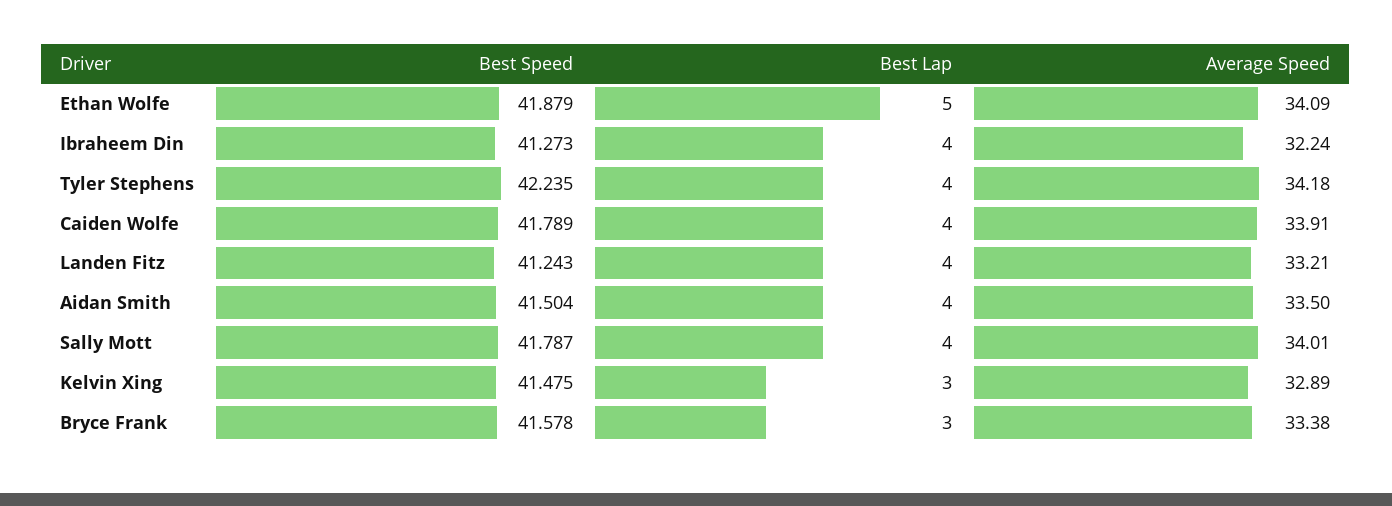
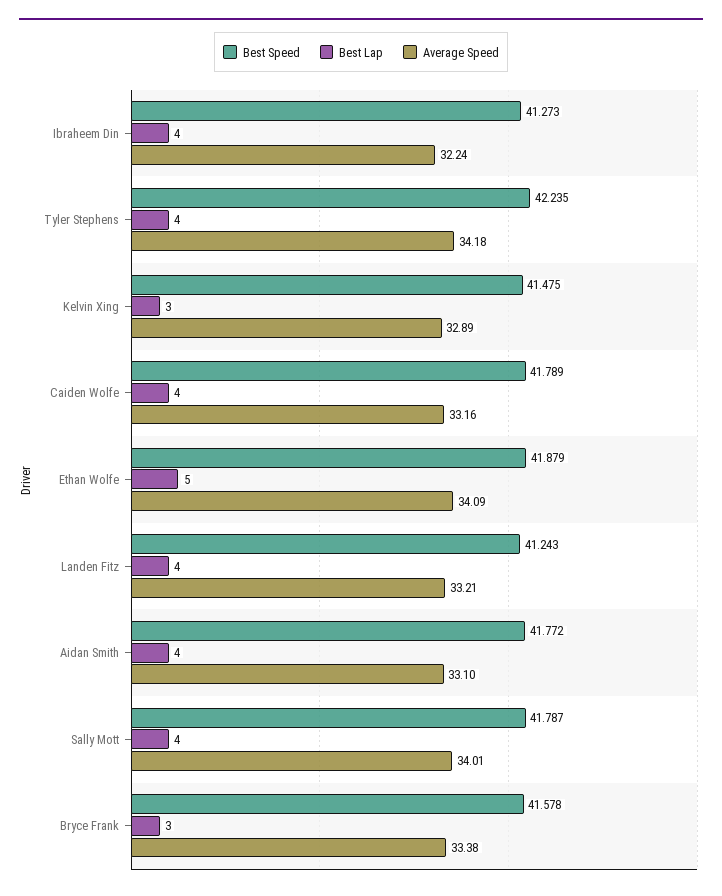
Average Speed, Caiden Wolfe: 33.91 -> 33.16
Best Speed, Aidan Smith: 41.504 -> 41.772
Average Speed, Aidan Smith: 33.5 -> 33.1

